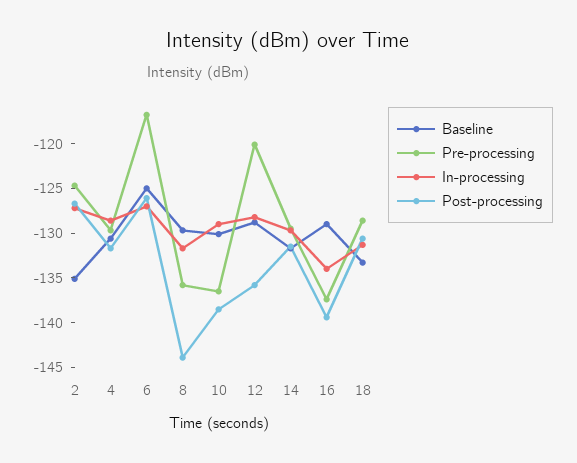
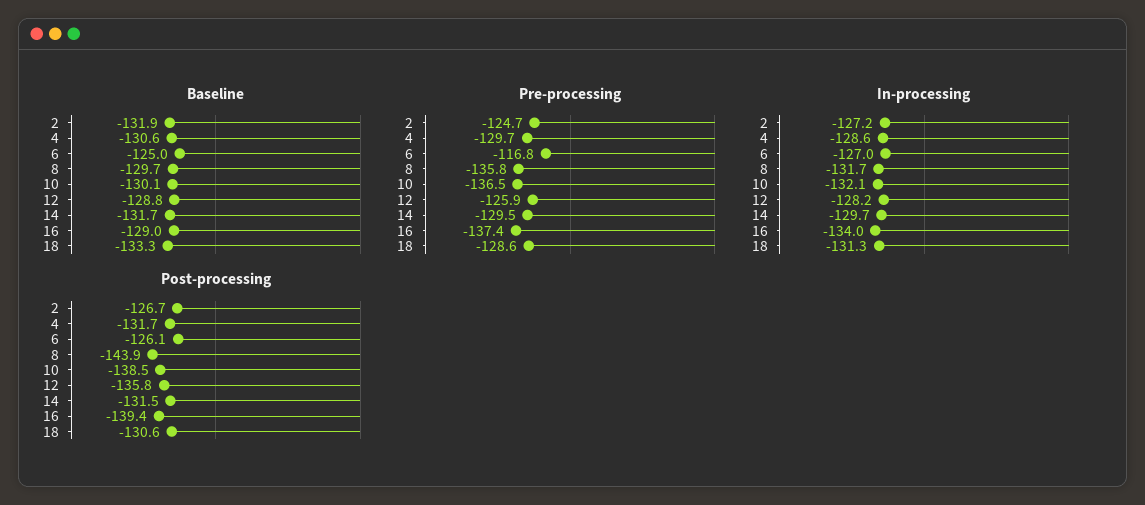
Baseline, 2: -135 -> -131.9
In-processing, 10: -129 -> -132.1
Pre-processing, 12: -120 -> -125.9

